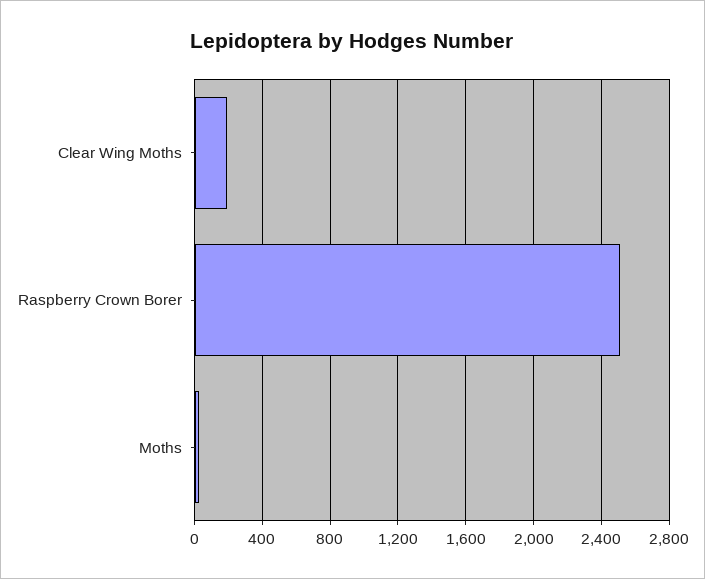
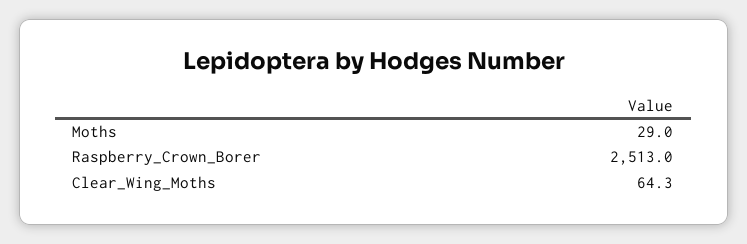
Clear Wing Moths: 200 -> 64.3

